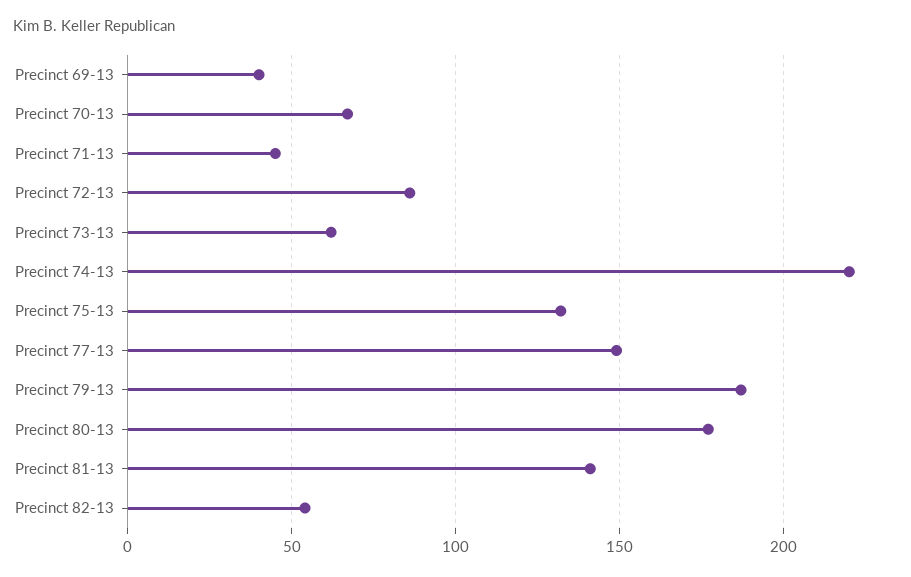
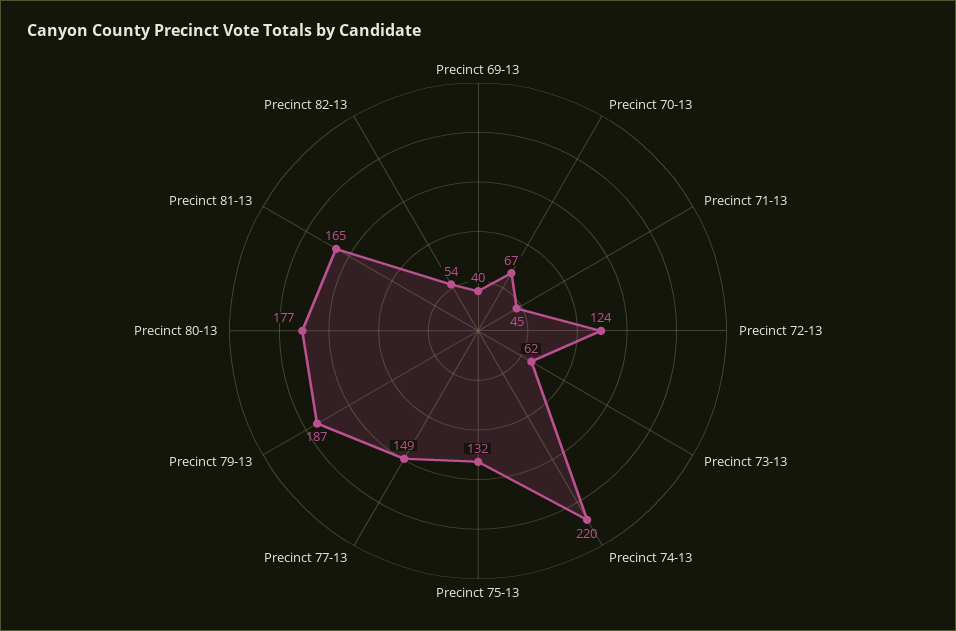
Precinct 72-13: 85 -> 124
Precinct 81-13: 140 -> 165

